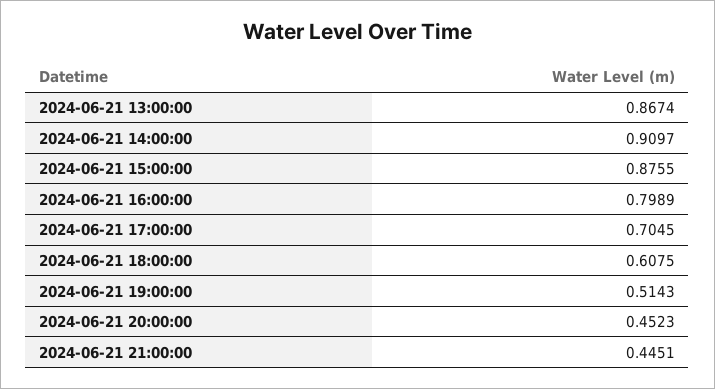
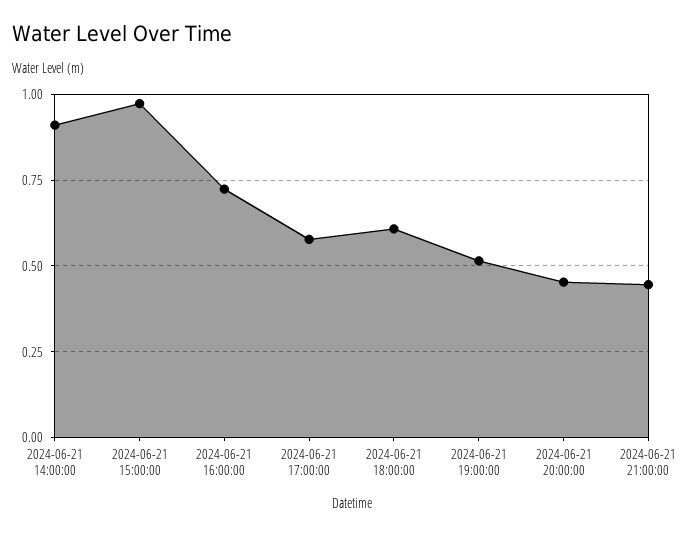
2024-06-21 13:00:00: 0.8674 -> none
2024-06-21 15:00:00: 0.8755 -> 0.975
2024-06-21 16:00:00: 0.7989 -> 0.725
2024-06-21 17:00:00: 0.7045 -> 0.575

